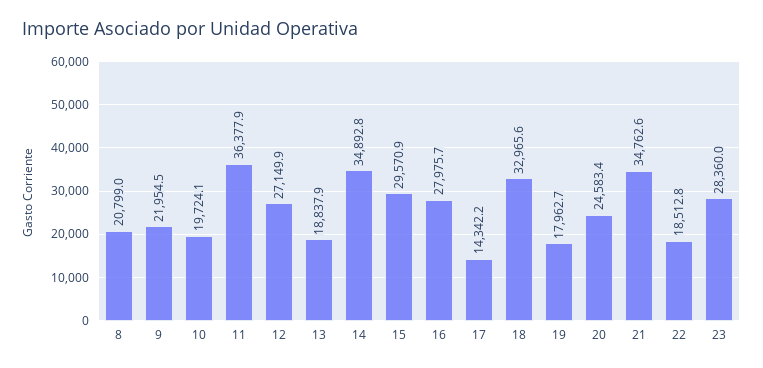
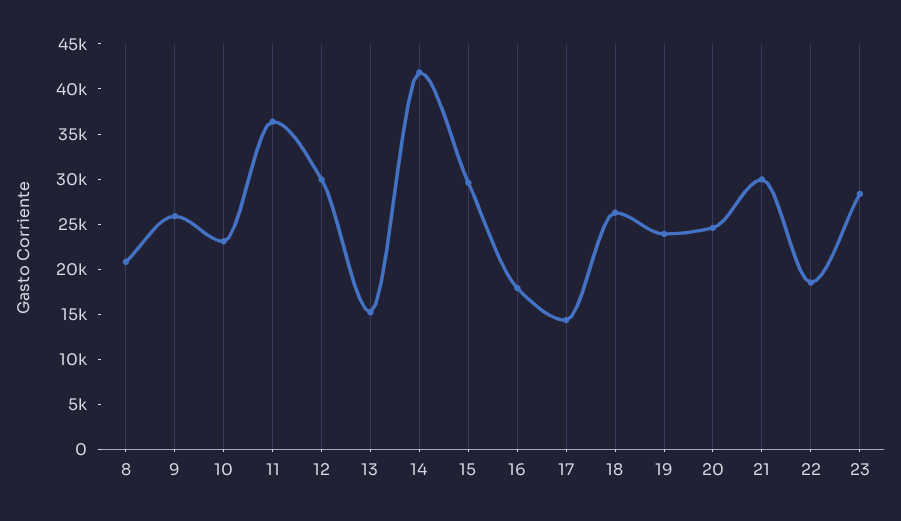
9: 21954.5 -> 26000
10: 19724.1 -> 23000
12: 27149.9 -> 30000
13: 18837.9 -> 15000
14: 34892.8 -> 42000
16: 27975.7 -> 18000
18: 32965.6 -> 26000
19: 17962.7 -> 24000
21: 34762.6 -> 30000

